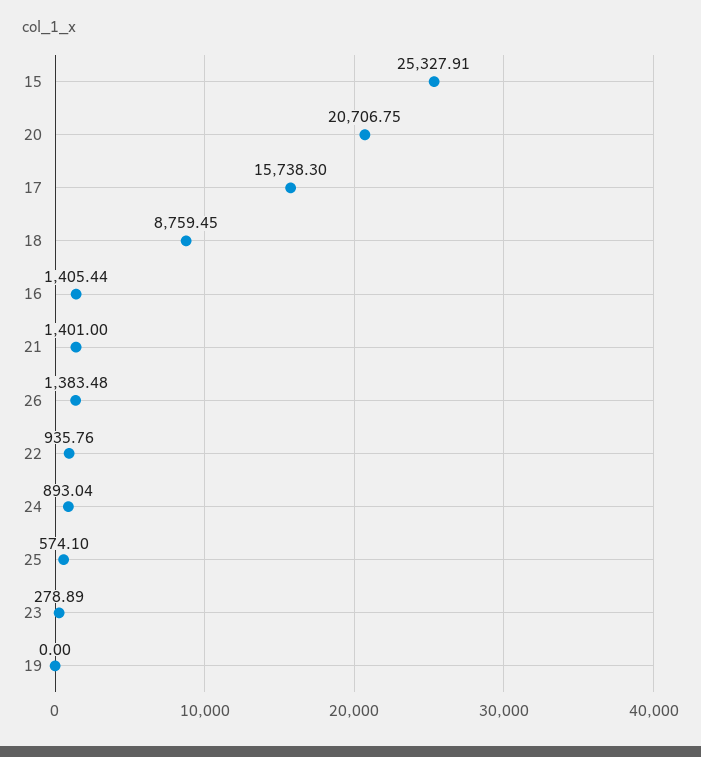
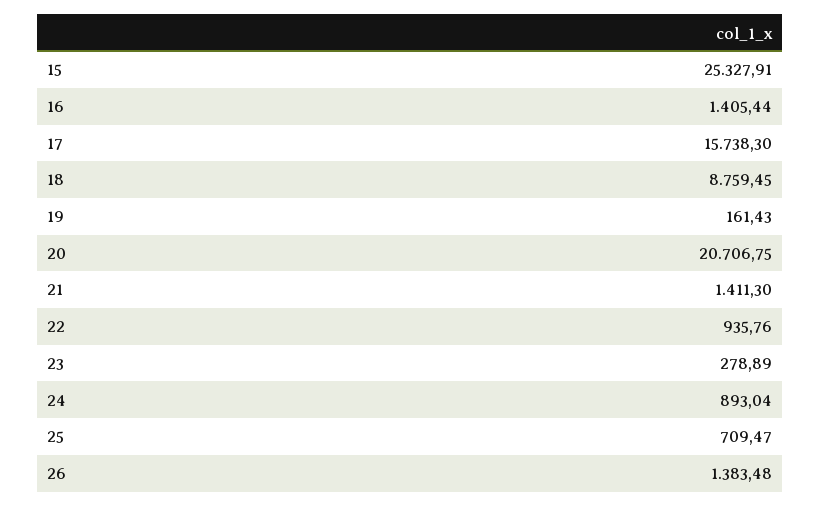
21: 1401 -> 1411.3
25: 574.1 -> 709.47
19: 0 -> 161.43

